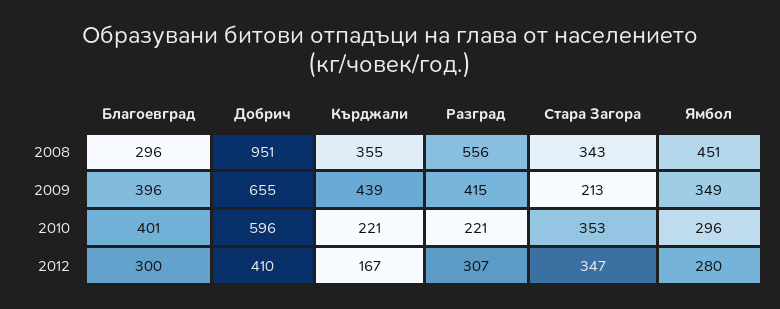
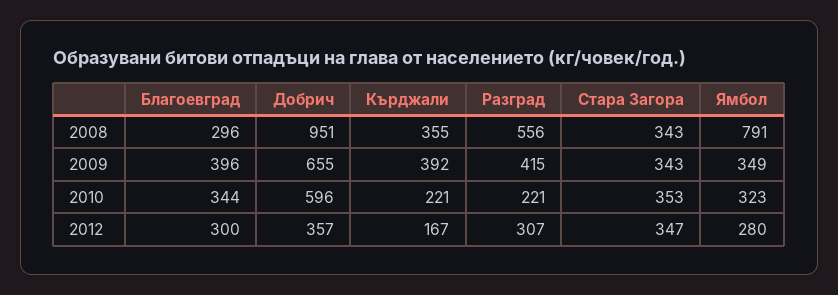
Ямбол, 2008: 451 -> 791
Кърджали, 2009: 439 -> 392
Стара Загора, 2009: 213 -> 343
Благоевград, 2010: 401 -> 344
Ямбол, 2010: 296 -> 323
Добрич, 2012: 410 -> 357

